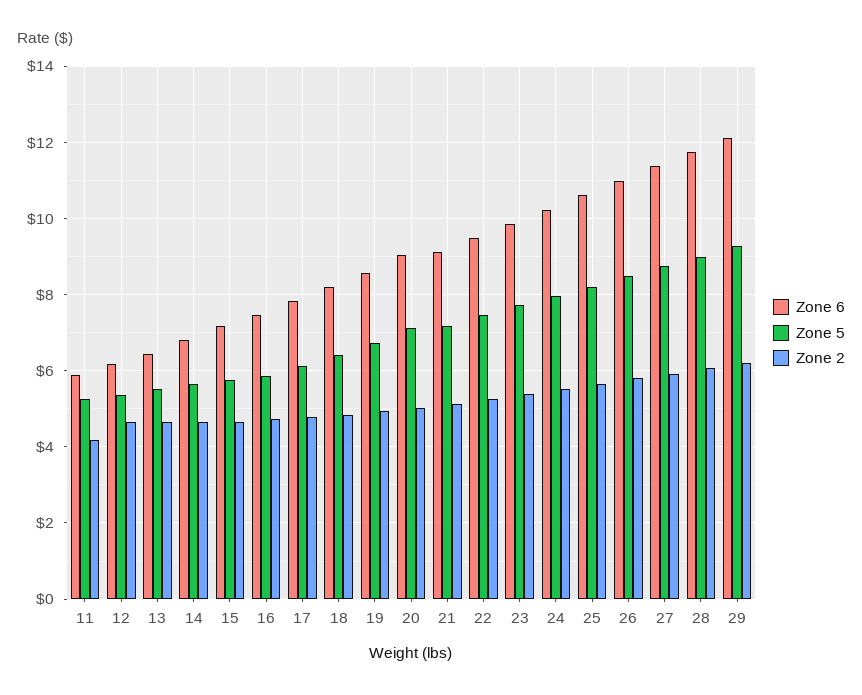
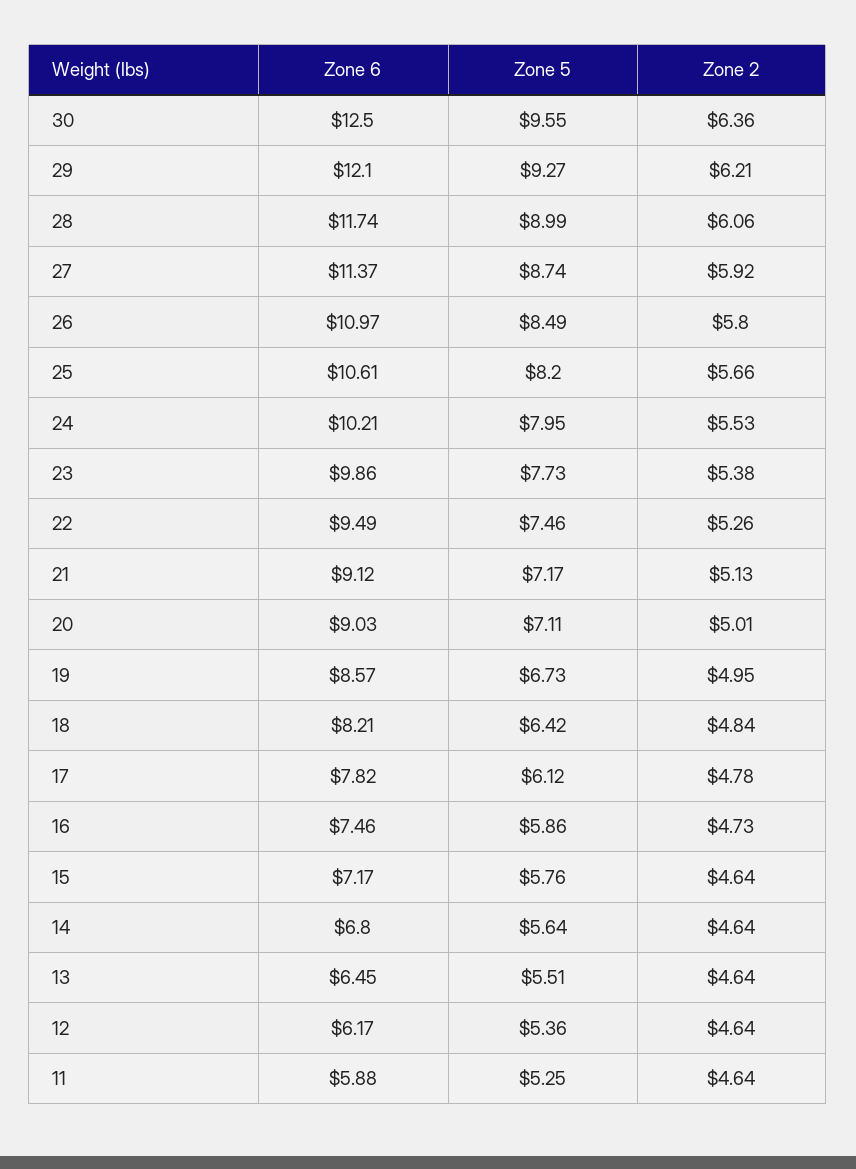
Zone 2, 11: 4.2 -> 4.64
Zone 6, 30: none -> 12.5
Zone 5, 30: none -> 9.55
Zone 2, 30: none -> 6.36

